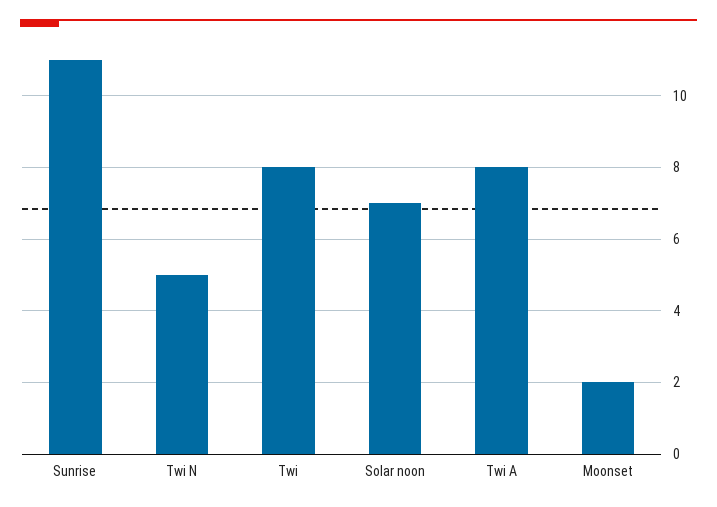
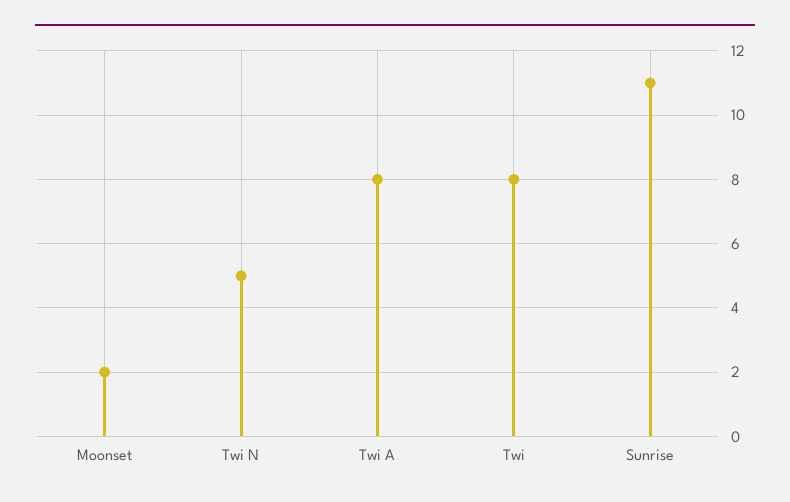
Solar noon: 7 -> none

